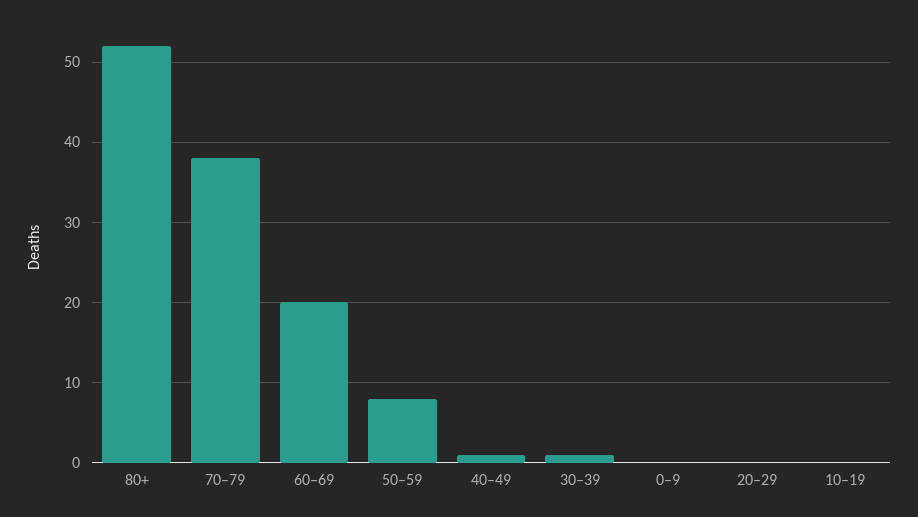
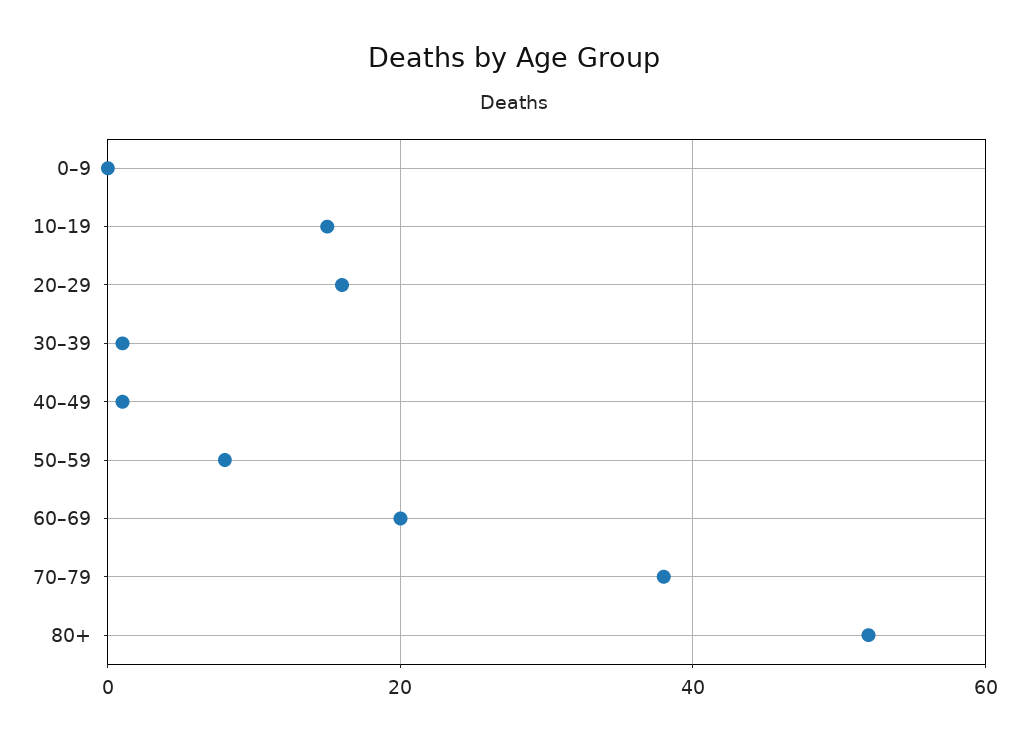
20–29: 0 -> 15
10–19: 0 -> 15

